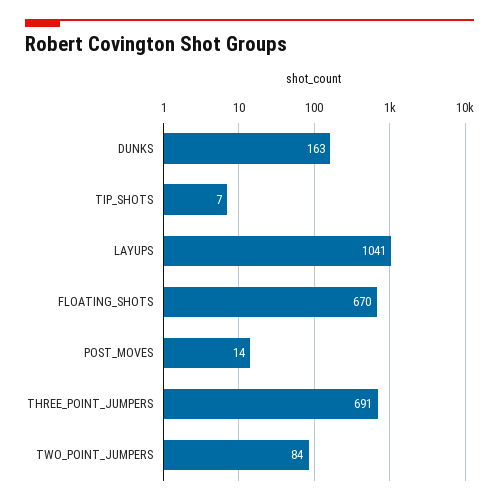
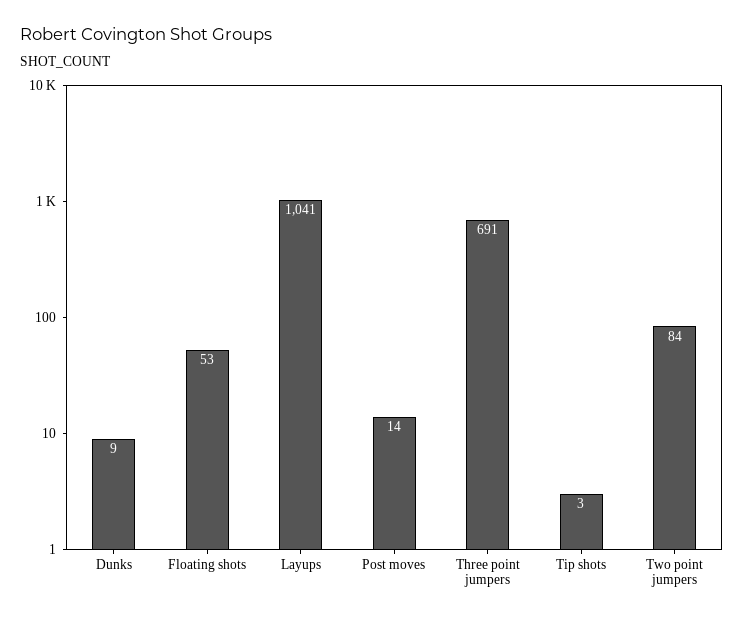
DUNKS: 163 -> 9
TIP_SHOTS: 7 -> 3
FLOATING_SHOTS: 670 -> 53

